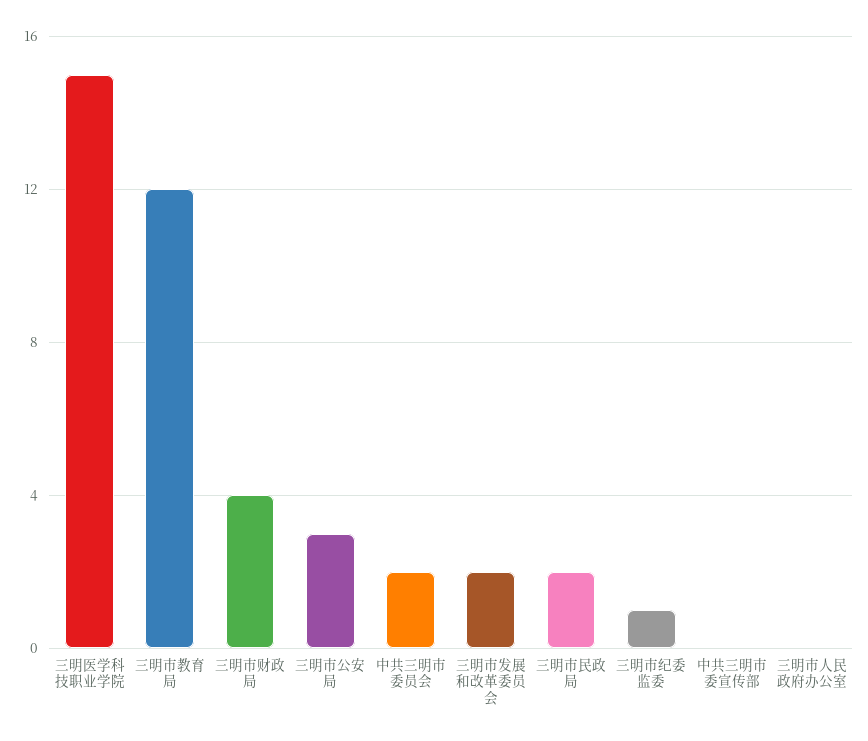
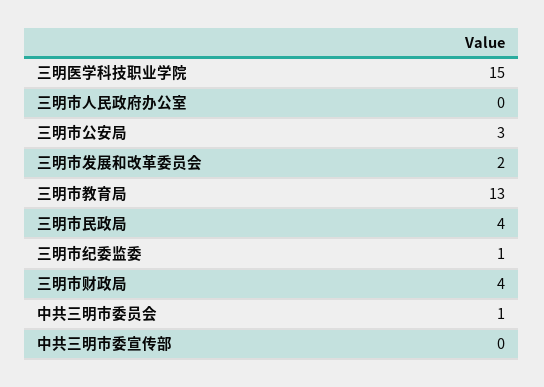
三明市教育局: 12 -> 13
中共三明市委员会: 2 -> 1
三明市民政局: 2 -> 4

